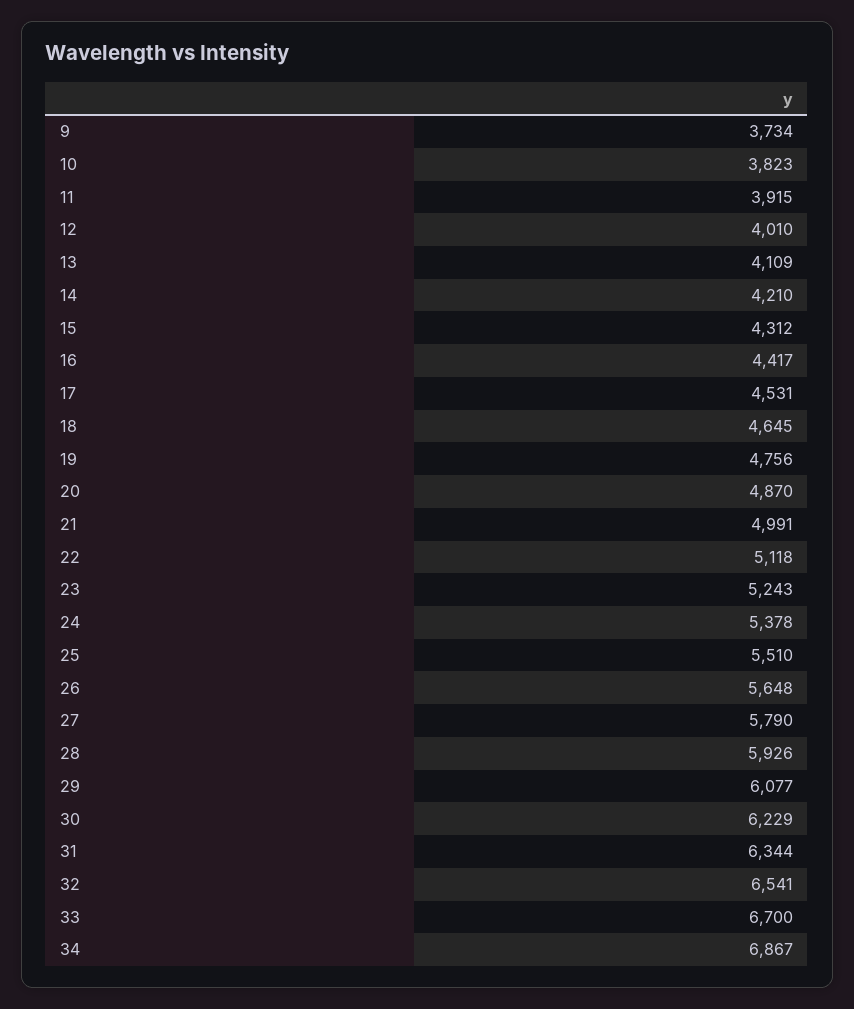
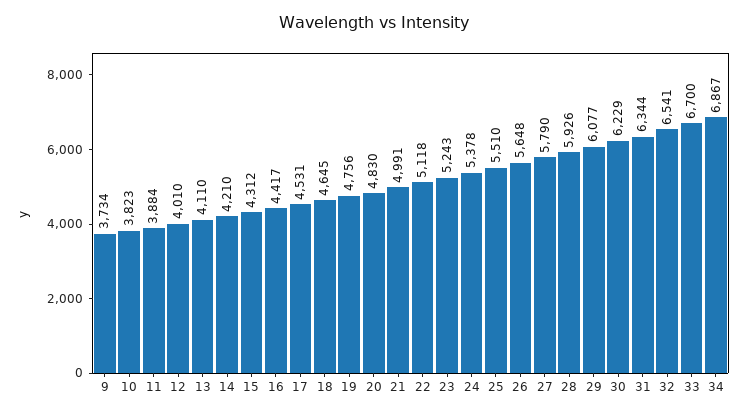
11: 3915 -> 3884
13: 4109 -> 4110
20: 4870 -> 4830

